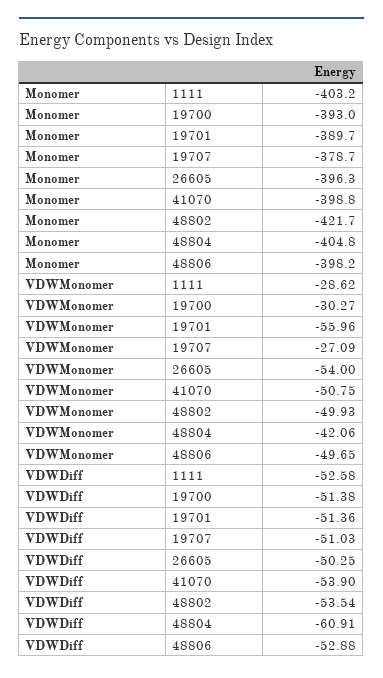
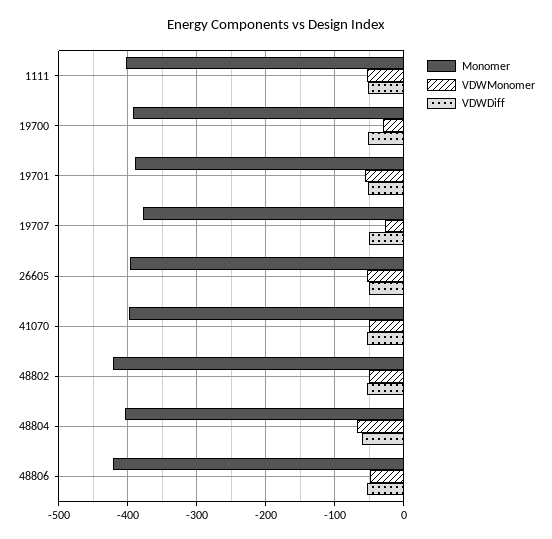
Monomer, 48806: -398.2 -> -420
VDWMonomer, 1111: -28.62 -> -50
VDWMonomer, 48804: -42.06 -> -70

